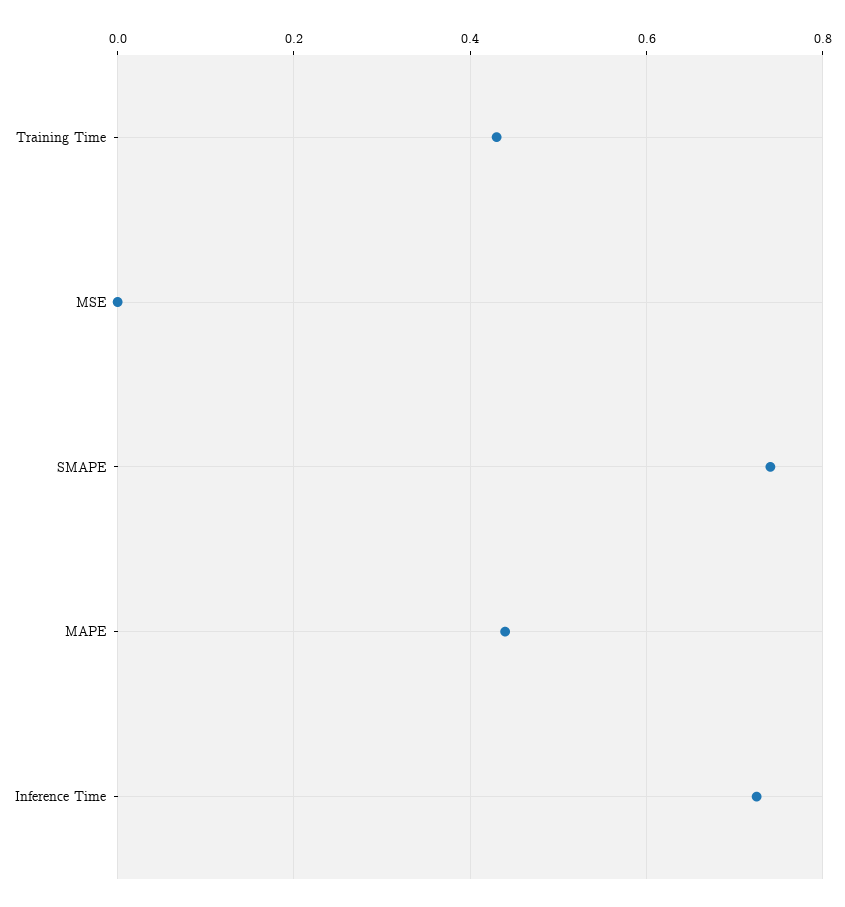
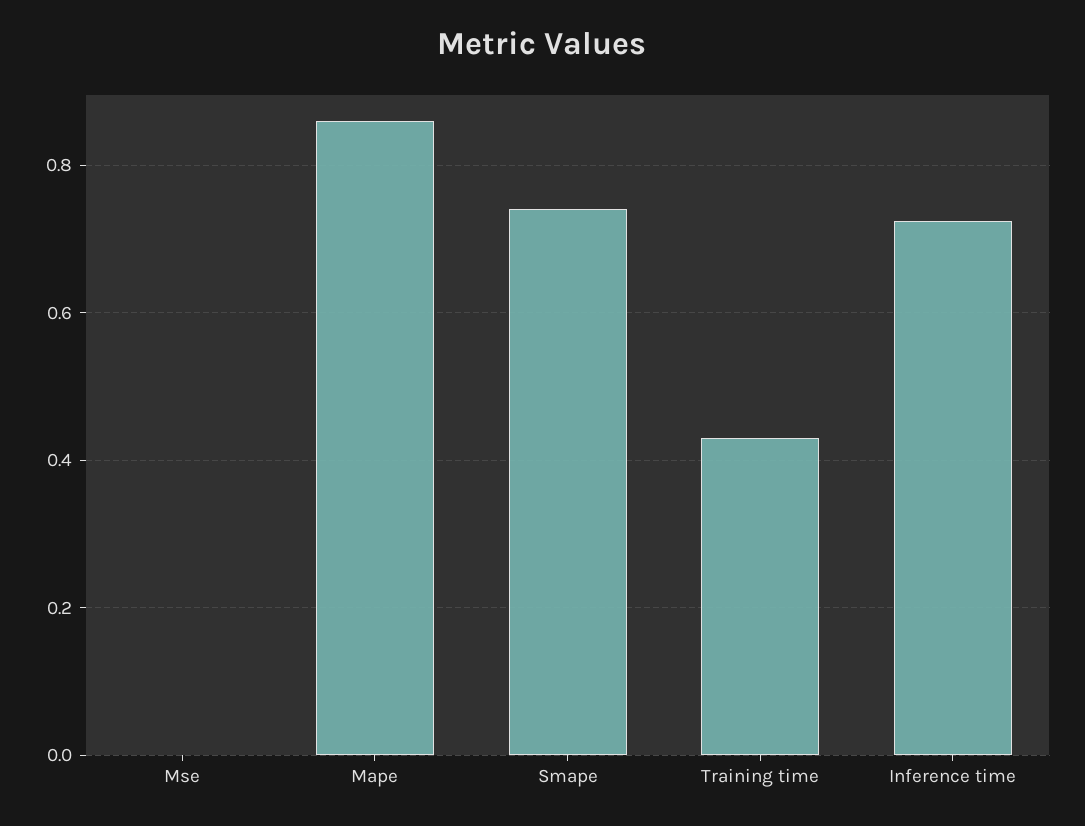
MAPE: 0.44 -> 0.86

